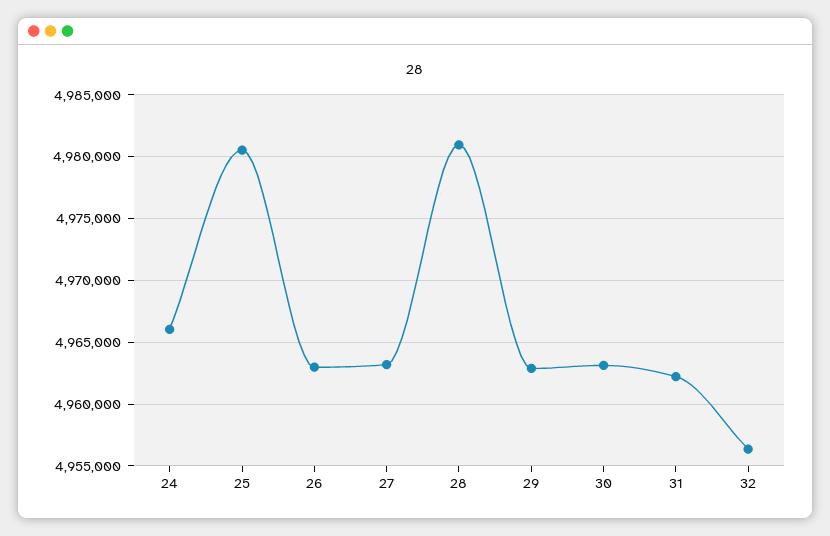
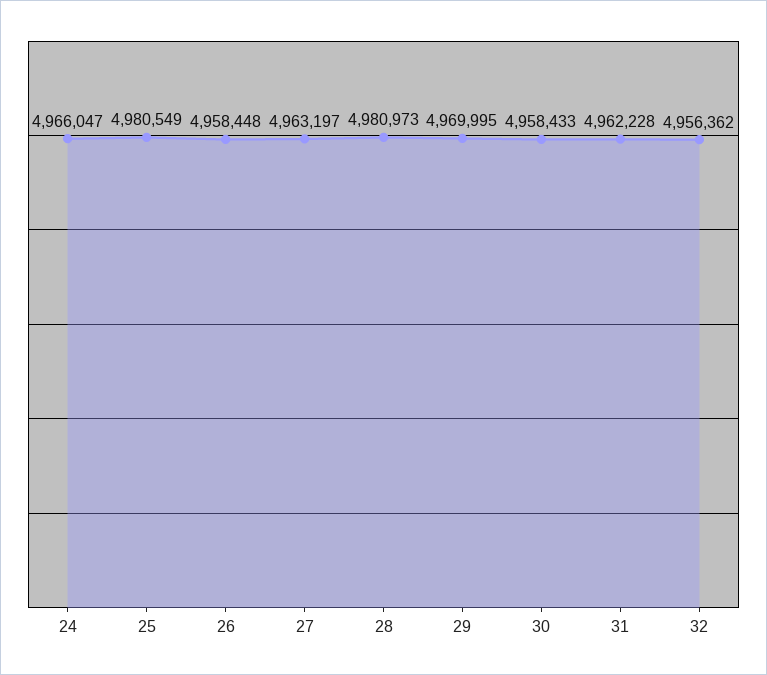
26: 4963000 -> 4958448
29: 4963000 -> 4969995
30: 4963000 -> 4958433

